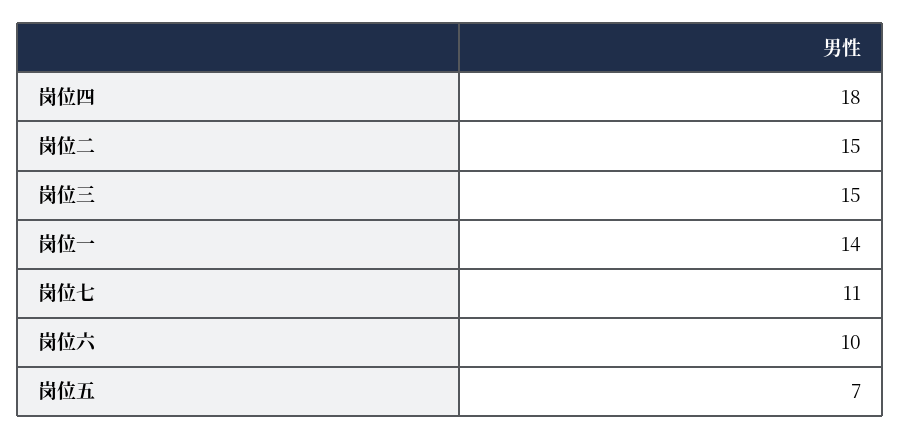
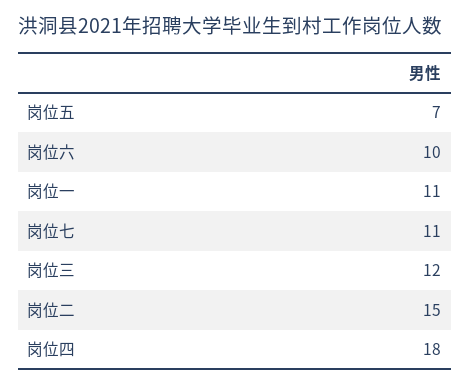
岗位三: 15 -> 12
岗位一: 14 -> 11

